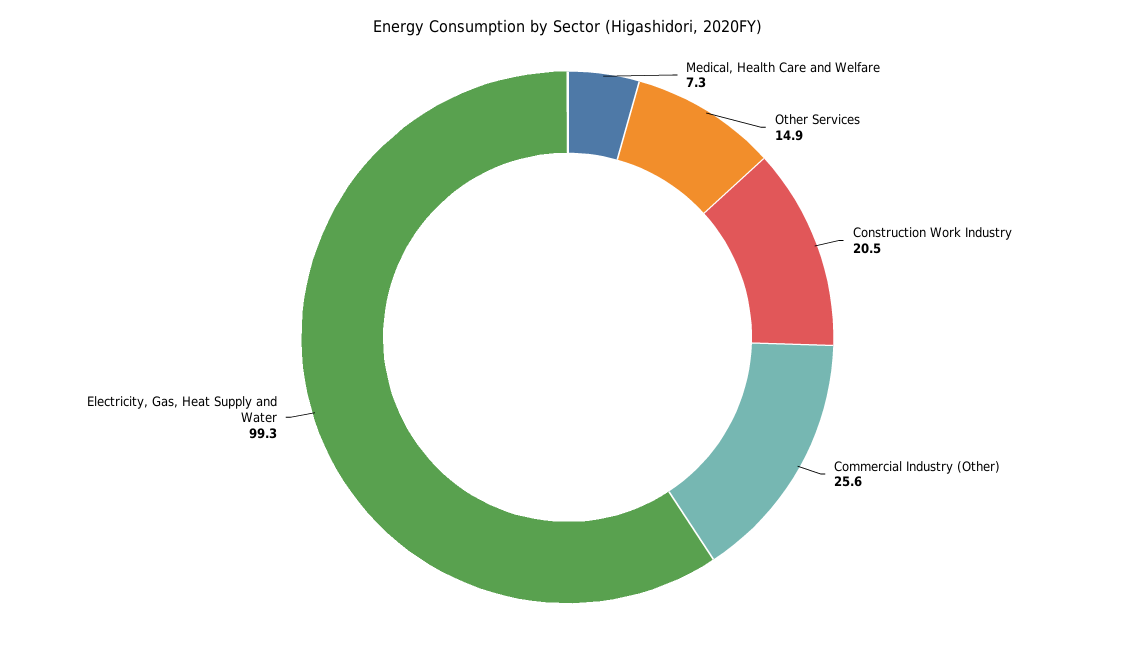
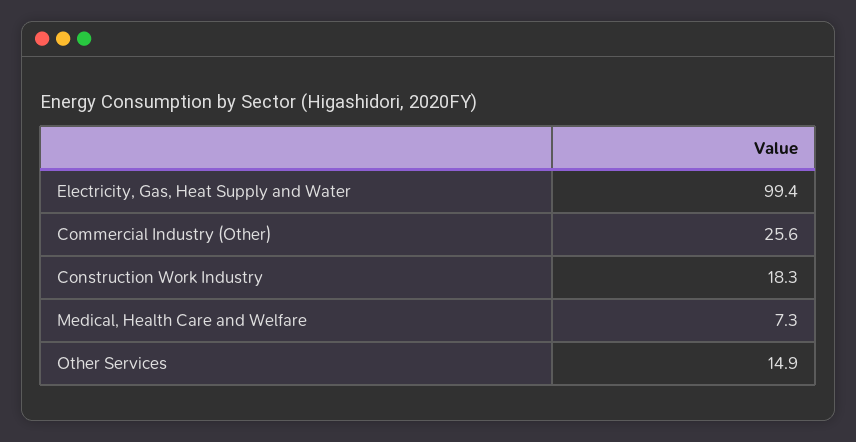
Construction Work Industry: 20.5 -> 18.3
Electricity, Gas, Heat Supply and Water: 99.3 -> 99.4

